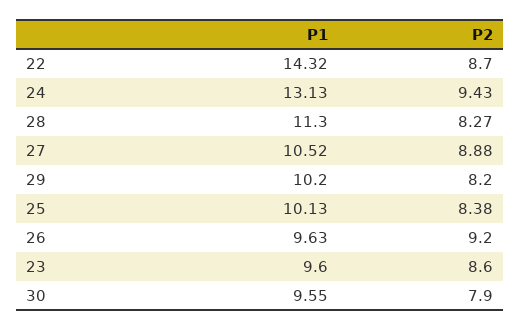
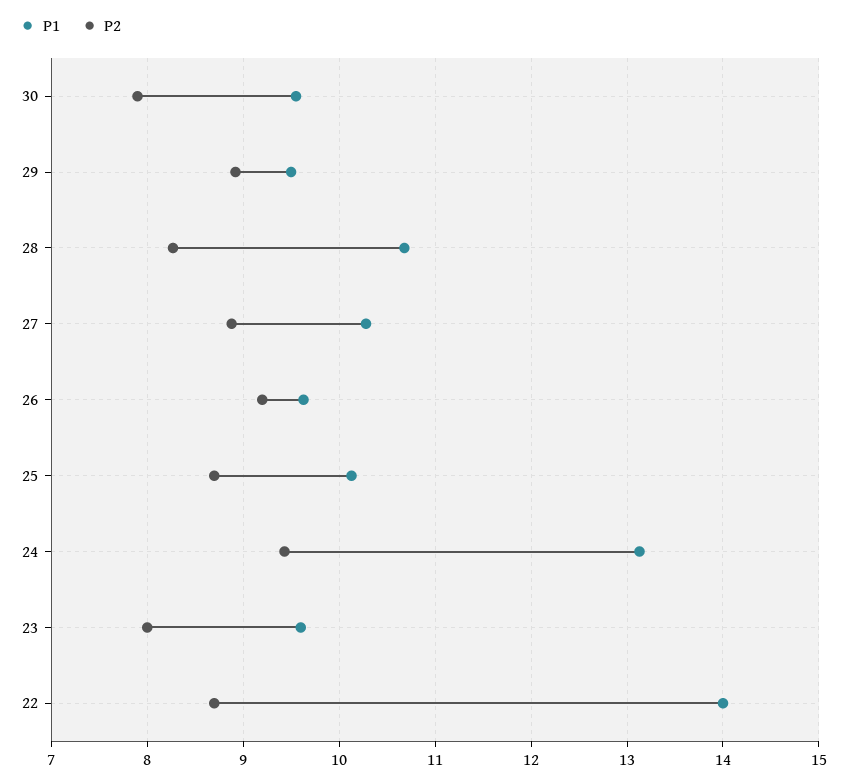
P1, 22: 14.32 -> 14
P1, 28: 11.3 -> 10.7
P1, 27: 10.52 -> 10.3
P1, 29: 10.2 -> 9.5
P2, 29: 8.2 -> 8.9
P2, 25: 8.38 -> 8.7
P2, 23: 8.6 -> 8

